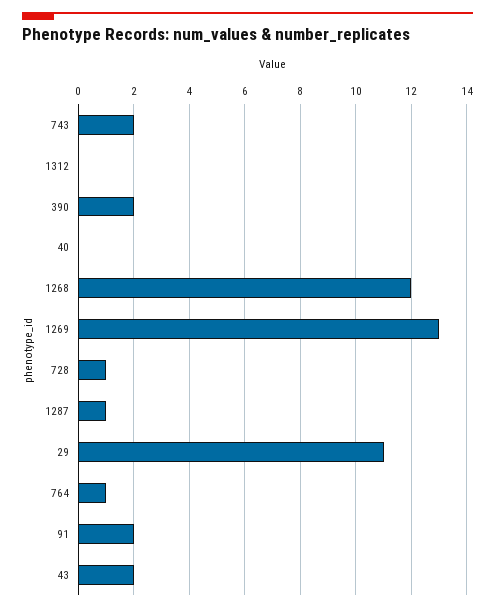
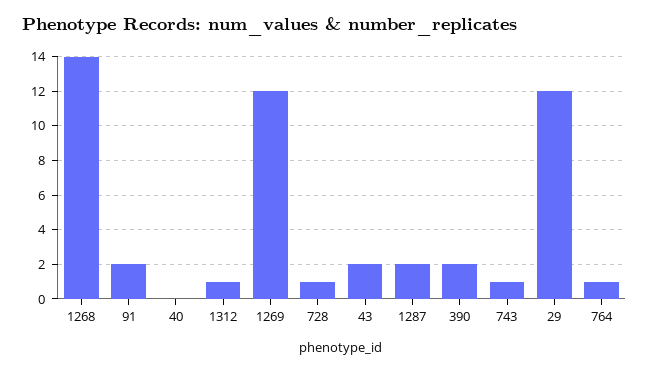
743: 2 -> 1
1312: 0 -> 1
1268: 12 -> 14
1269: 13 -> 12
1287: 1 -> 2
29: 11 -> 12

